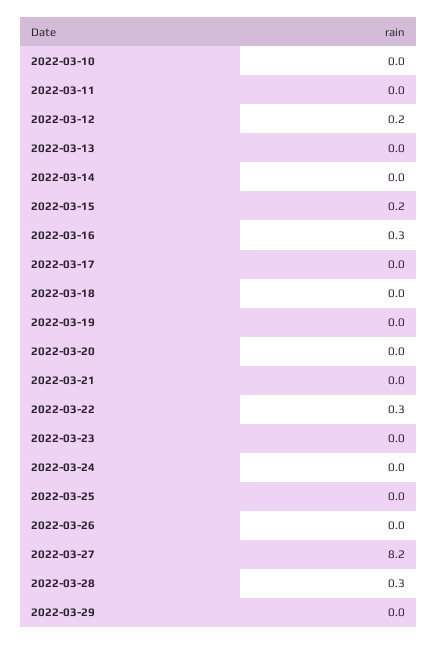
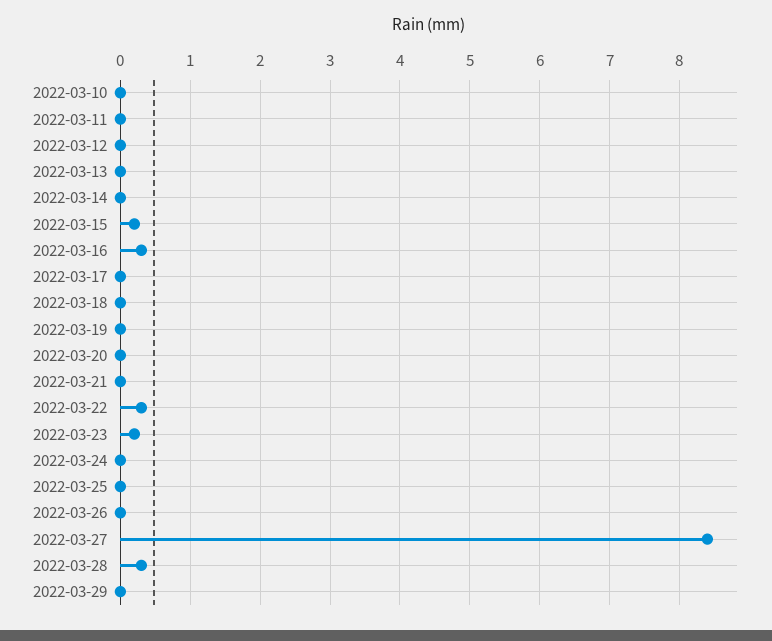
2022-03-12: 0.2 -> 0
2022-03-23: 0 -> 0.2
2022-03-27: 8.2 -> 8.4

